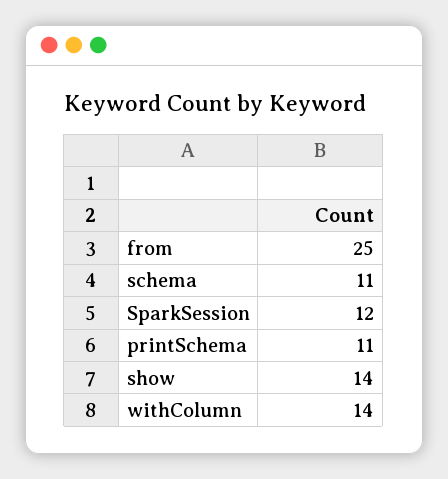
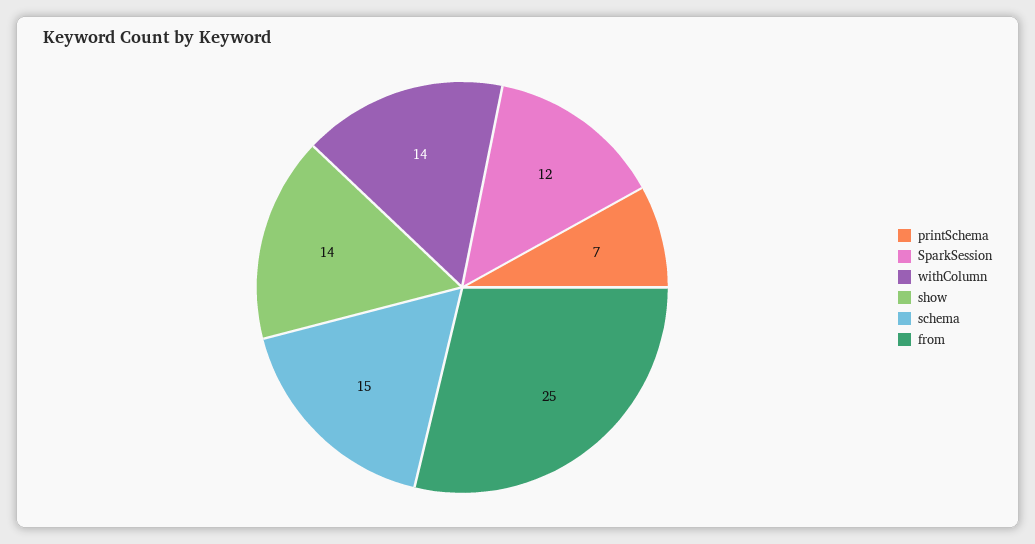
schema: 11 -> 15
printSchema: 11 -> 7

